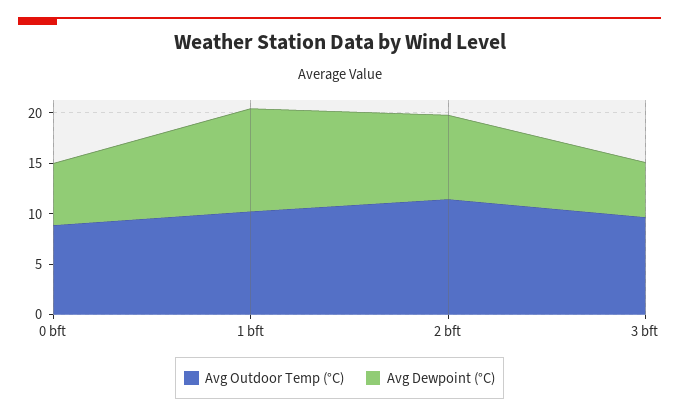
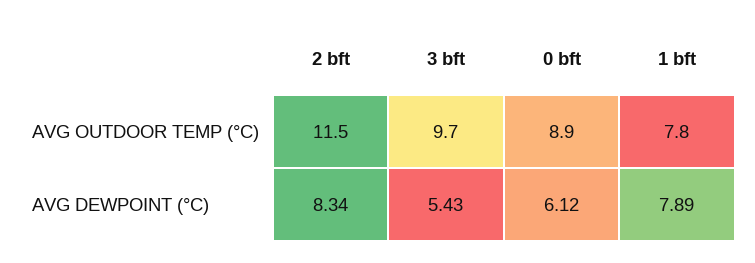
Avg Outdoor Temp (°C), 1 bft: 10 -> 7.8
Avg Dewpoint (°C), 1 bft: 10 -> 7.89

